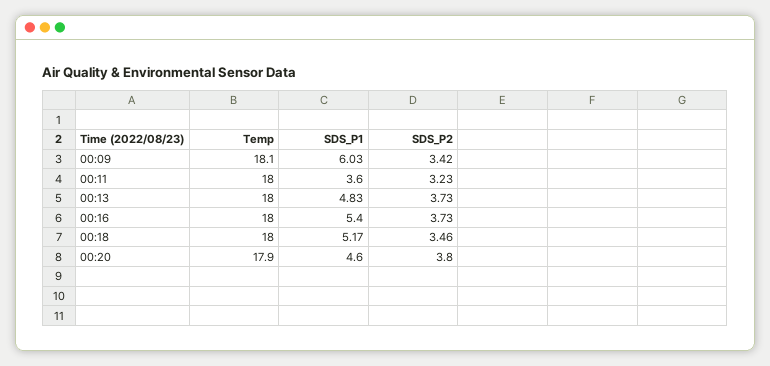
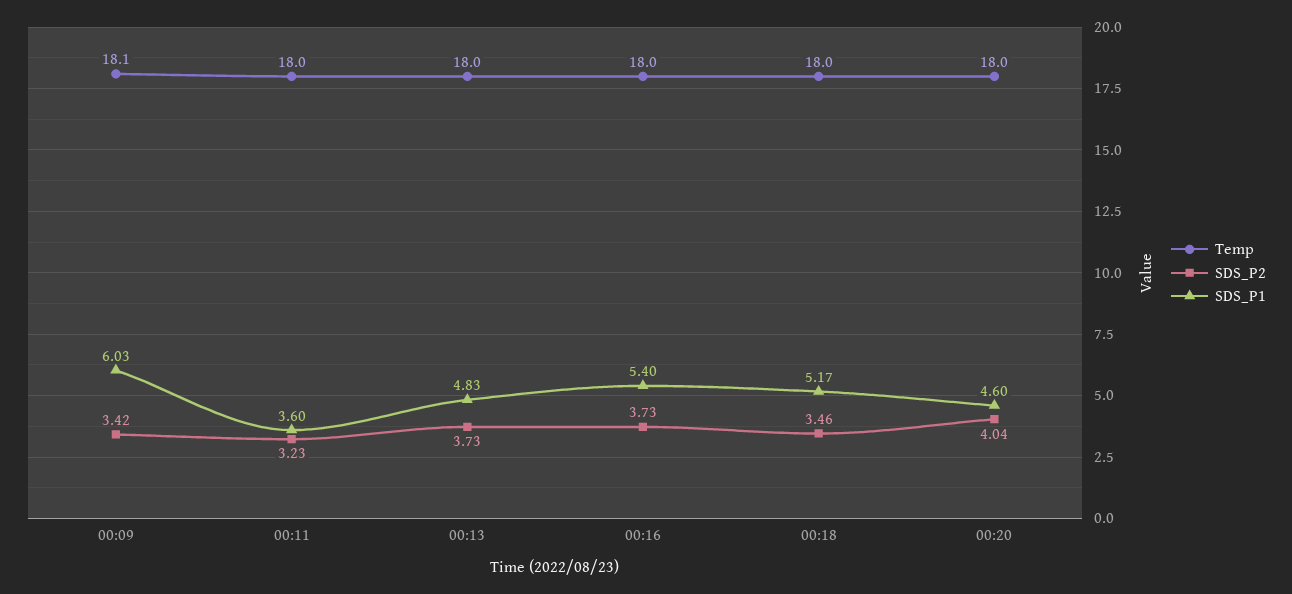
Temp, 00:20: 17.9 -> 18
SDS_P2, 00:20: 3.8 -> 4.04

